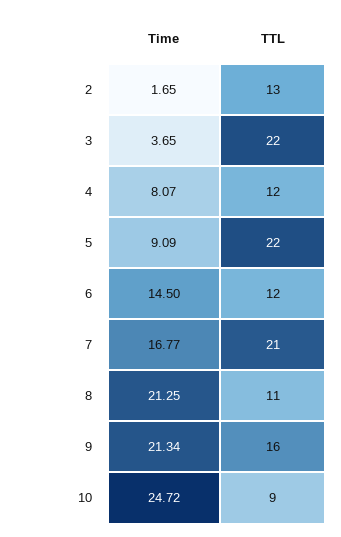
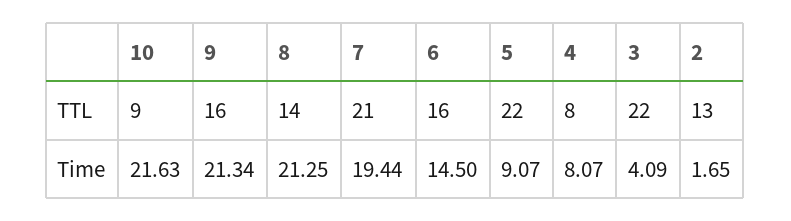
Time, 3: 3.65 -> 4.09
TTL, 4: 12 -> 8
Time, 5: 9.09 -> 9.07
TTL, 6: 12 -> 16
Time, 7: 16.77 -> 19.44
TTL, 8: 11 -> 14
Time, 10: 24.72 -> 21.63

